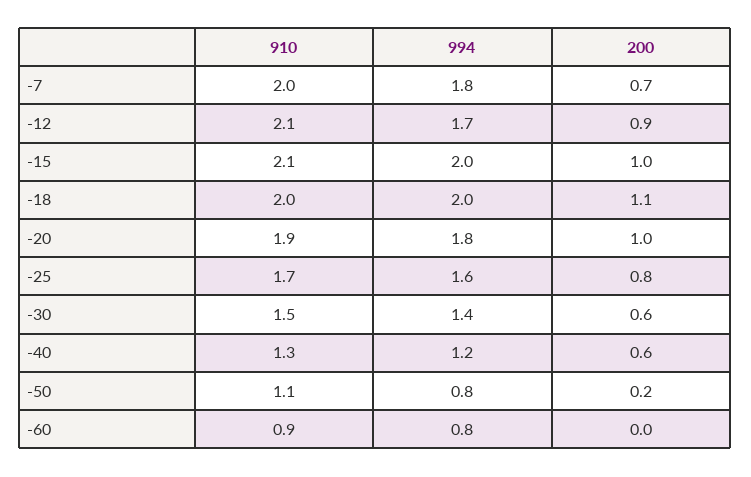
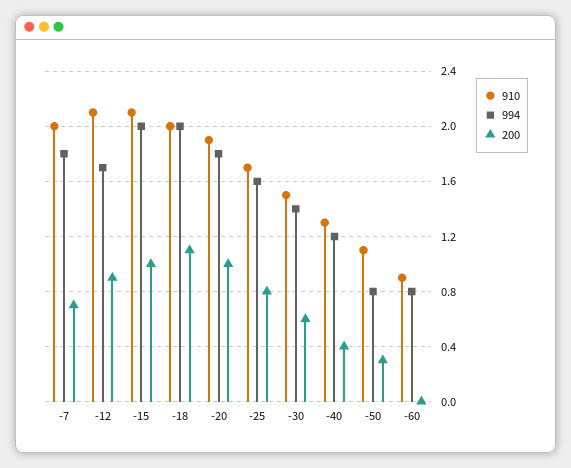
200, -40: 0.6 -> 0.4
200, -50: 0.2 -> 0.3

